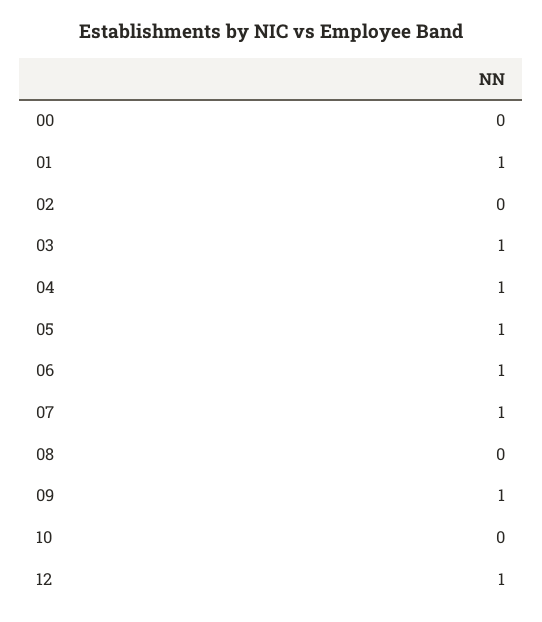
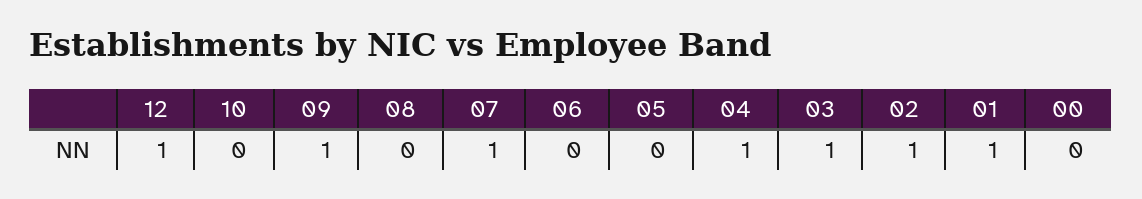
02: 0 -> 1
05: 1 -> 0
06: 1 -> 0

